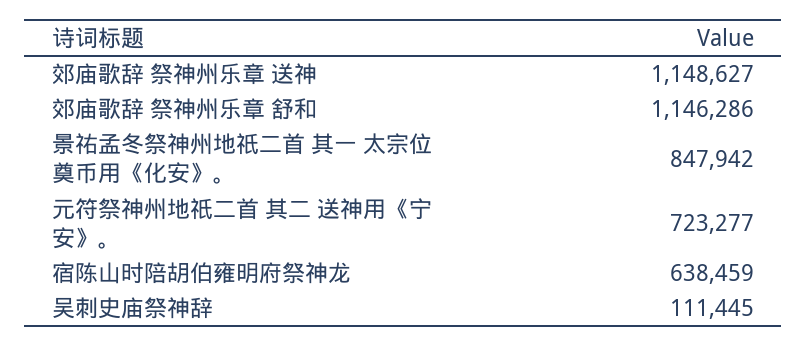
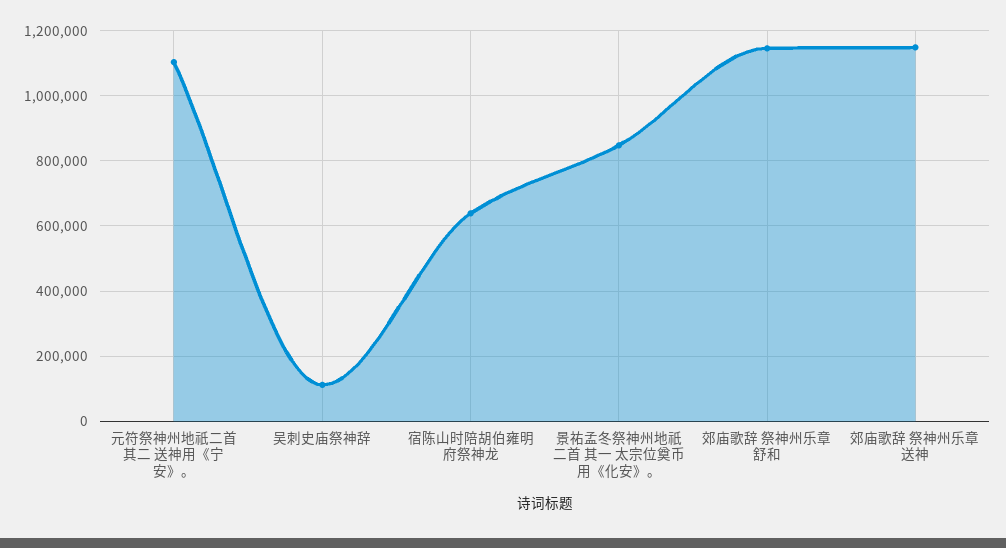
元符祭神州地祇二首 其二 送神用《宁安》。: 723277 -> 1100000

